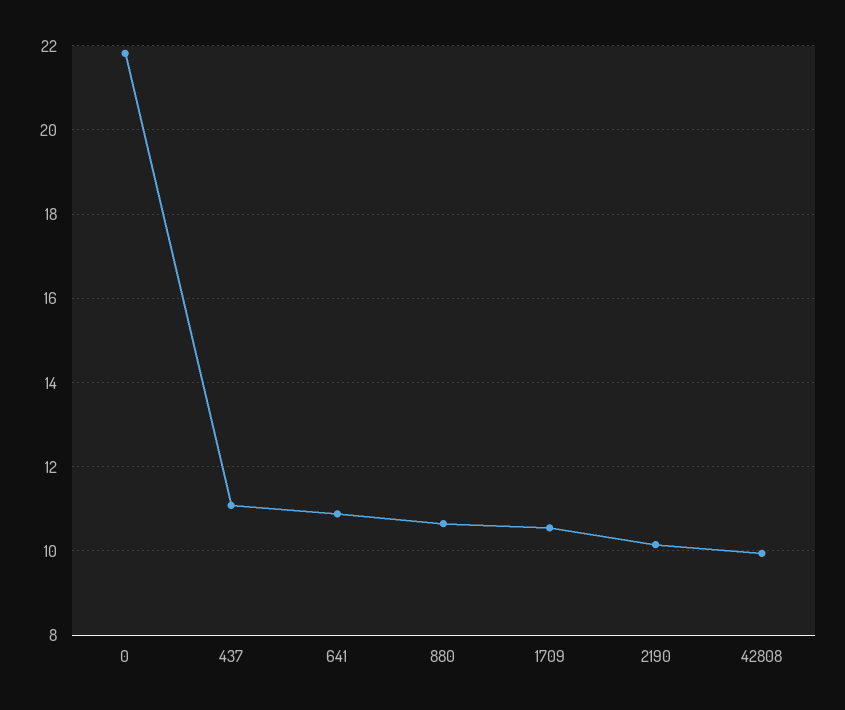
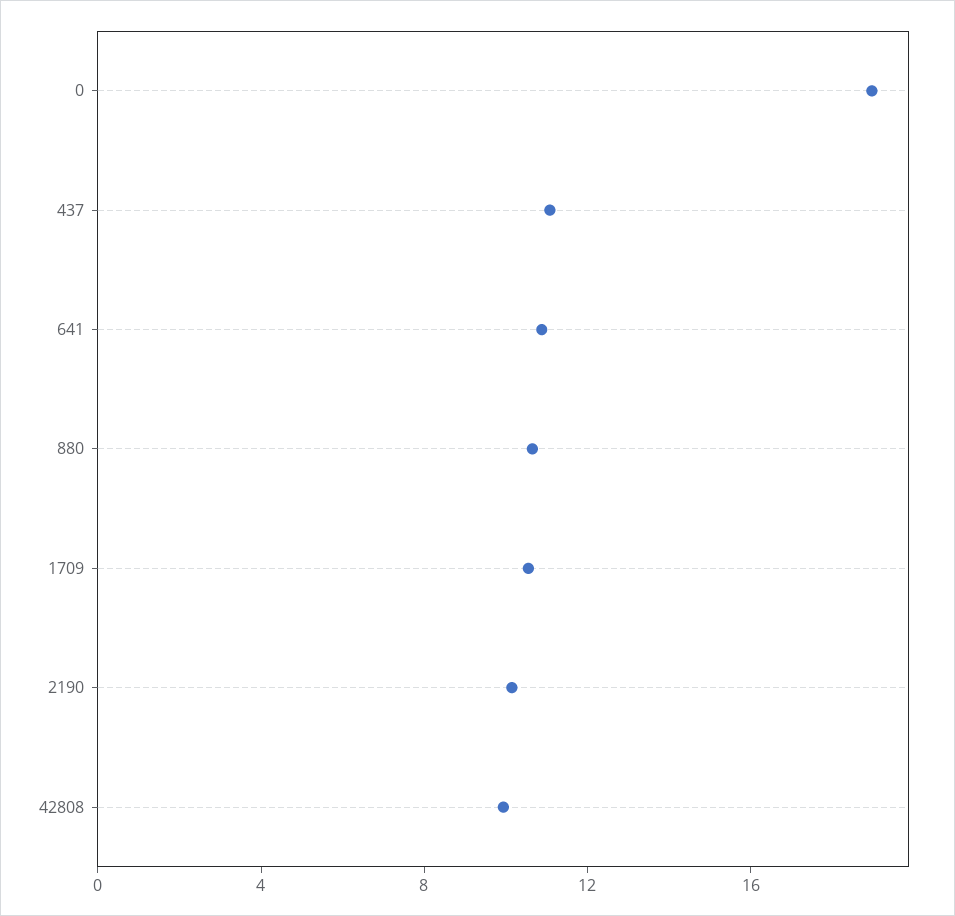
0: 21.8 -> 19

